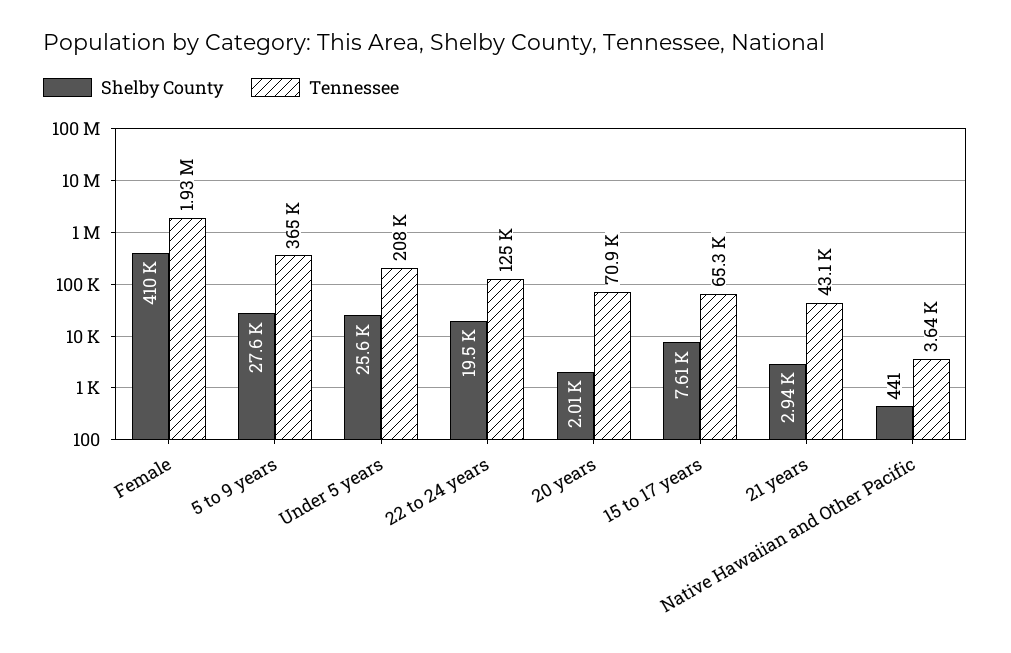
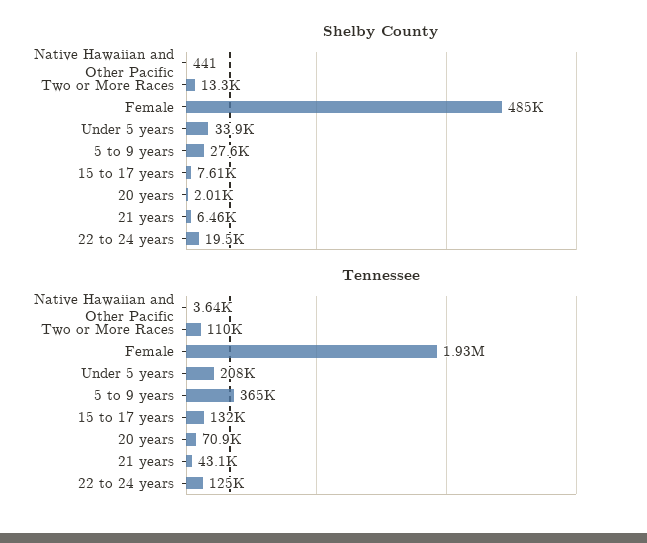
Shelby County, Female: 410000 -> 485000
Shelby County, Under 5 years: 25600 -> 33900
Tennessee, 15 to 17 years: 65300 -> 132000
Shelby County, 21 years: 2940 -> 6460
Shelby County, Two or More Races: none -> 13300
Tennessee, Two or More Races: none -> 110000

